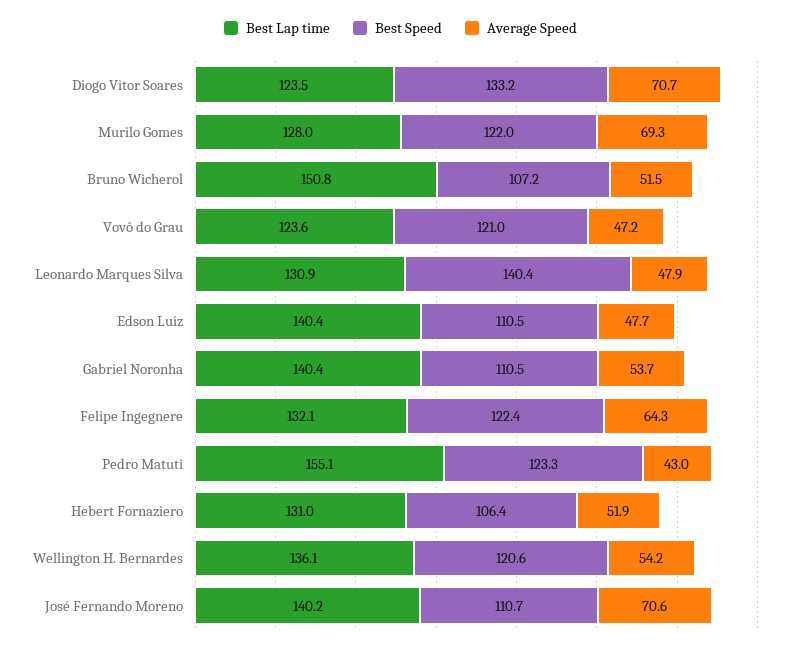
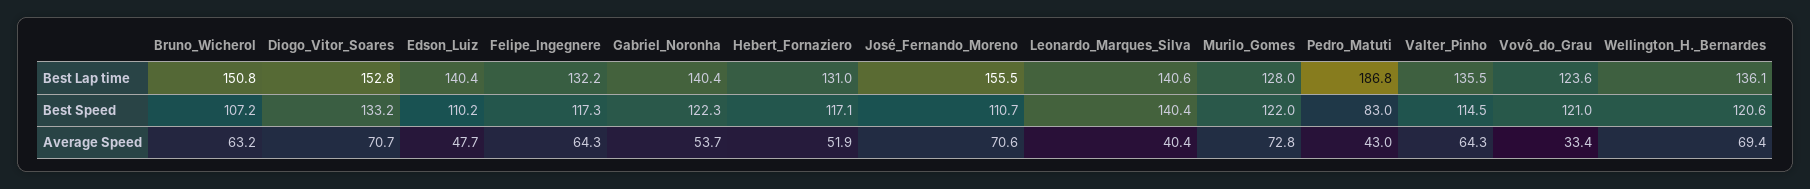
Best Lap time, Diogo Vitor Soares: 123.5 -> 152.8
Average Speed, Murilo Gomes: 69.3 -> 72.8
Average Speed, Bruno Wicherol: 51.5 -> 63.2
Average Speed, Vovô do Grau: 47.2 -> 33.4
Best Lap time, Leonardo Marques Silva: 130.9 -> 140.6
Average Speed, Leonardo Marques Silva: 47.9 -> 40.4
Best Speed, Edson Luiz: 110.5 -> 110.2
Best Speed, Gabriel Noronha: 110.5 -> 122.3
Best Lap time, Felipe Ingegnere: 132.1 -> 132.2
Best Speed, Felipe Ingegnere: 122.4 -> 117.3
Best Lap time, Pedro Matuti: 155.1 -> 186.8
Best Speed, Pedro Matuti: 123.3 -> 83
Best Speed, Hebert Fornaziero: 106.4 -> 117.1
Average Speed, Wellington H. Bernardes: 54.2 -> 69.4
Best Lap time, José Fernando Moreno: 140.2 -> 155.5
Best Lap time, Valter_Pinho: none -> 135.5
Best Speed, Valter_Pinho: none -> 114.5
Average Speed, Valter_Pinho: none -> 64.3

